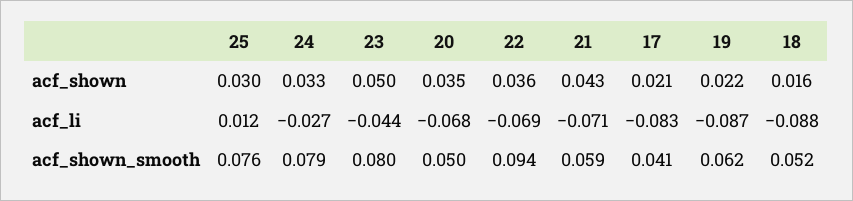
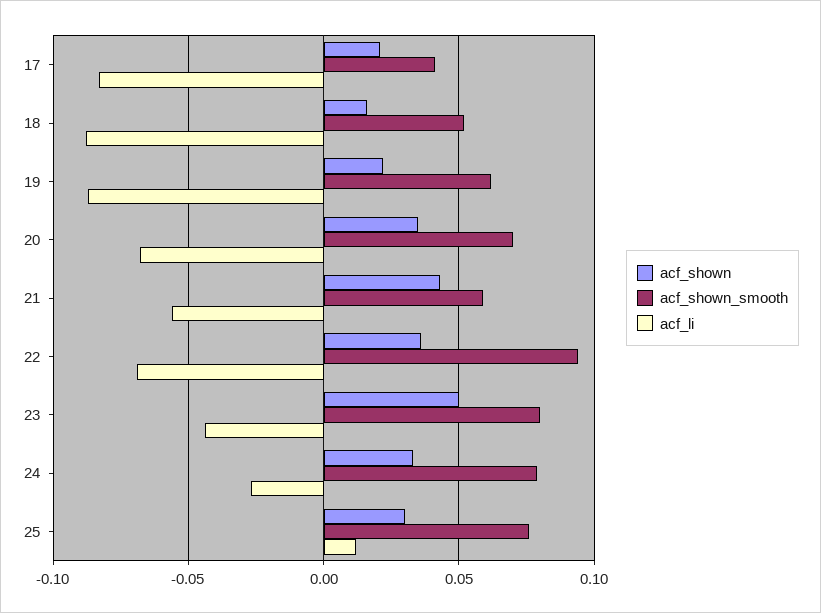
acf_li, 21: -0.071 -> -0.055
acf_shown_smooth, 20: 0.05 -> 0.07

